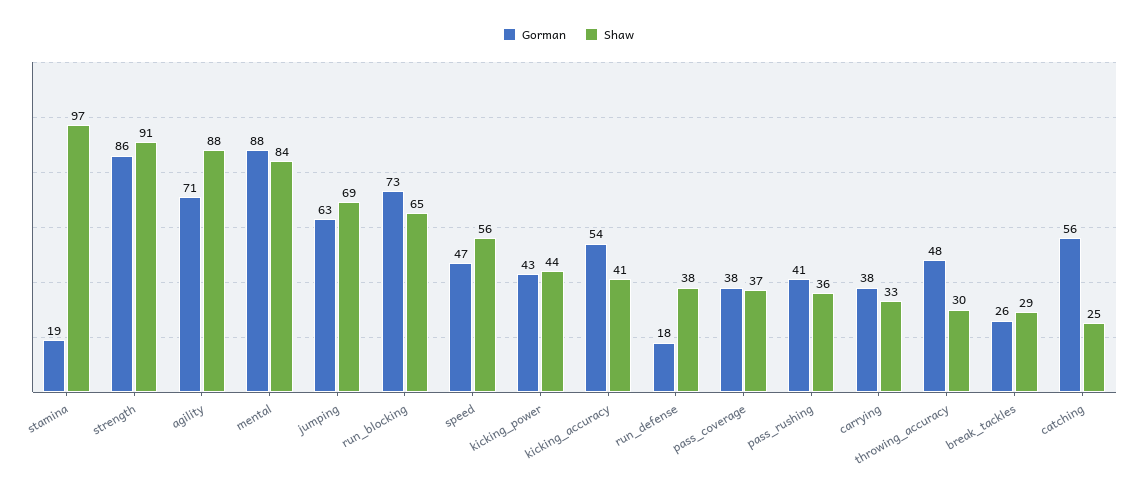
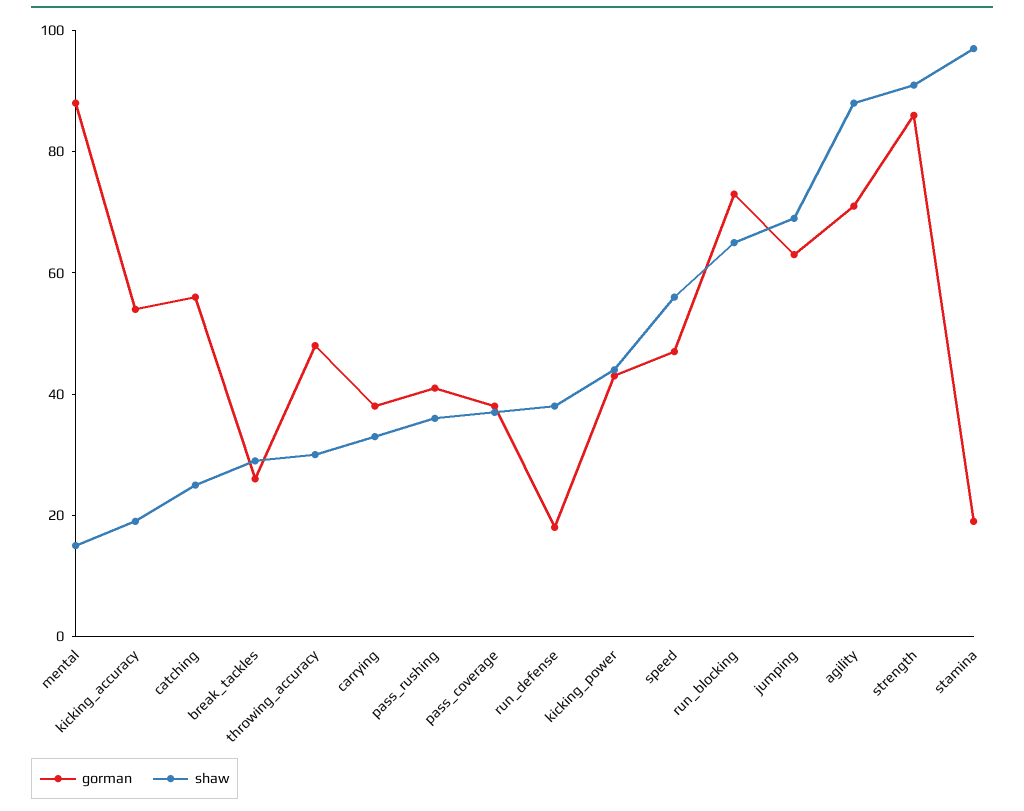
Shaw, mental: 84 -> 15
Shaw, kicking_accuracy: 41 -> 20

